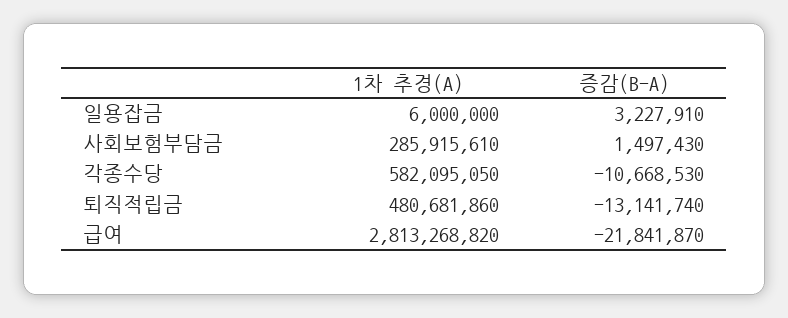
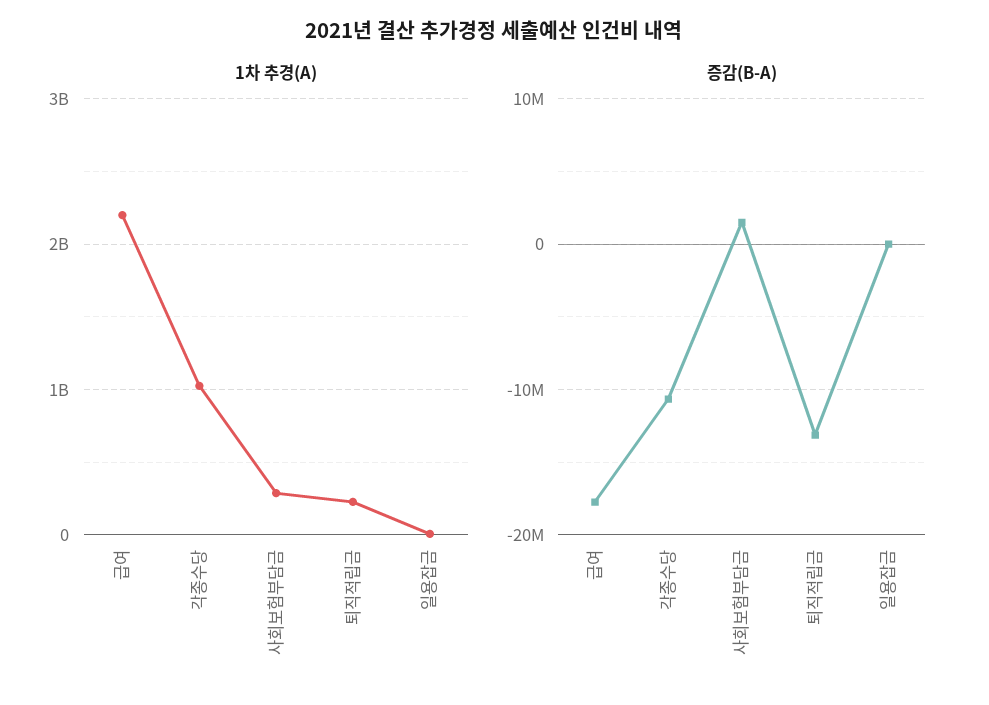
증감(B-A), 일용잡금: 3227910 -> 0
1차 추경(A), 각종수당: 582095050 -> 1000000000
1차 추경(A), 퇴직적립금: 480681860 -> 200000000
1차 추경(A), 급여: 2813268820 -> 2200000000
증감(B-A), 급여: -21841870 -> -18000000

